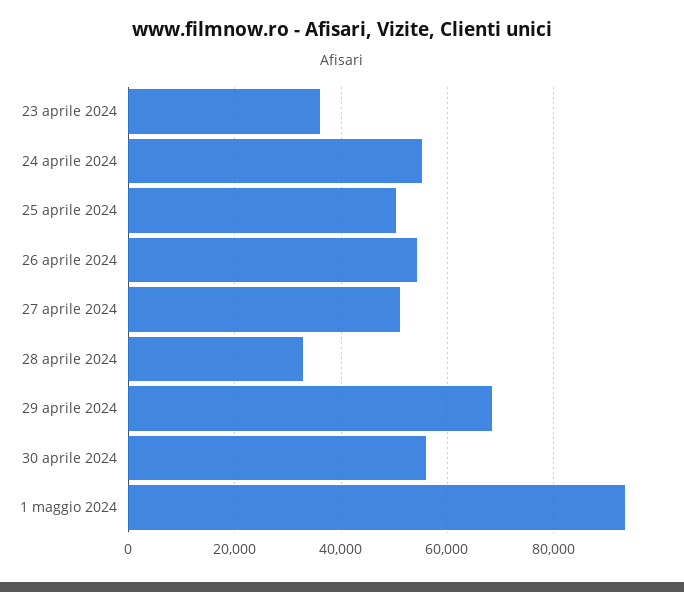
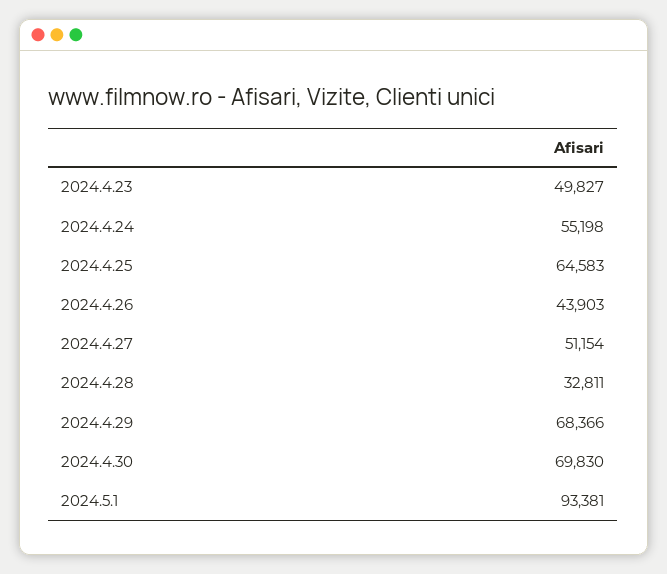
23 aprile 2024: 36000 -> 49827
25 aprile 2024: 50000 -> 64583
26 aprile 2024: 54000 -> 43903
30 aprile 2024: 56000 -> 69830

